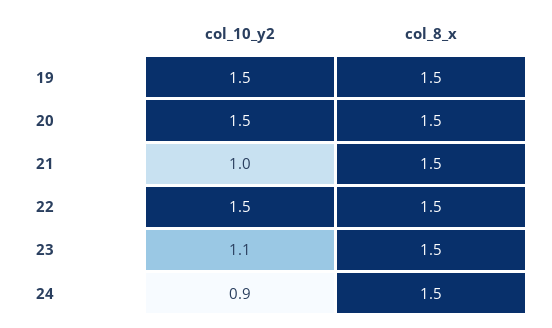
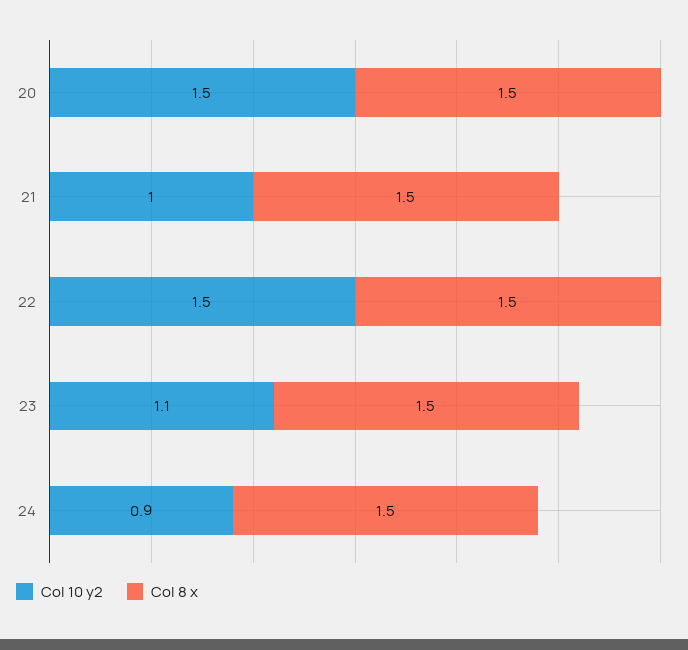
col_10_y2, 19: 1.5 -> none
col_8_x, 19: 1.5 -> none

